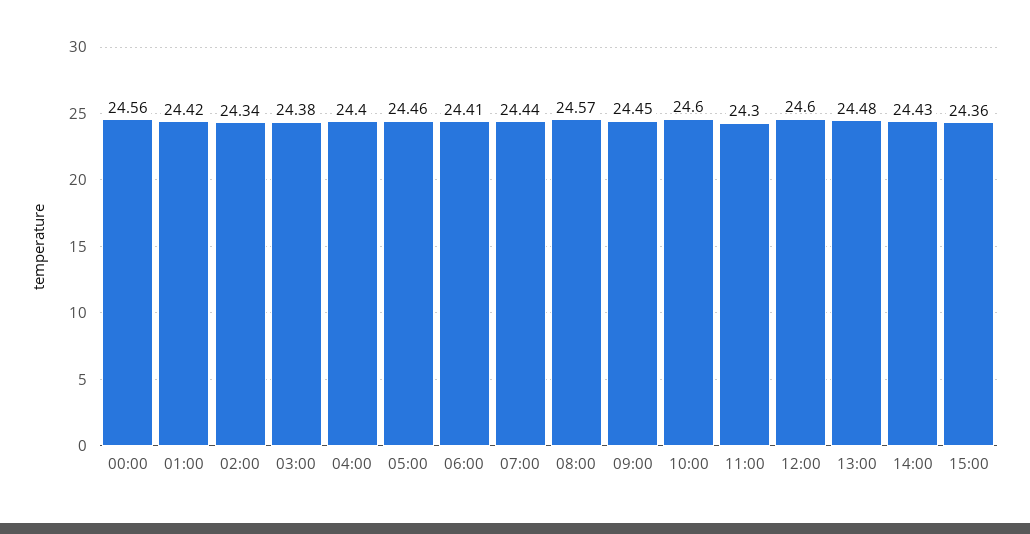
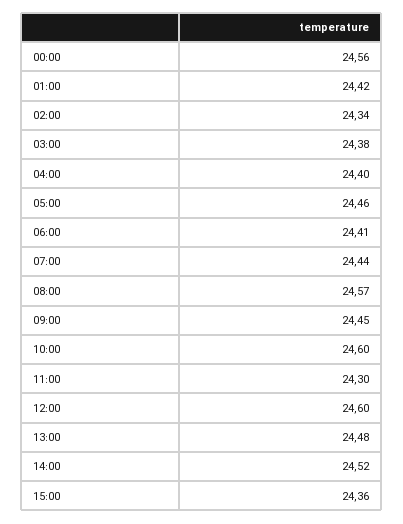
14:00: 24.43 -> 24.52

